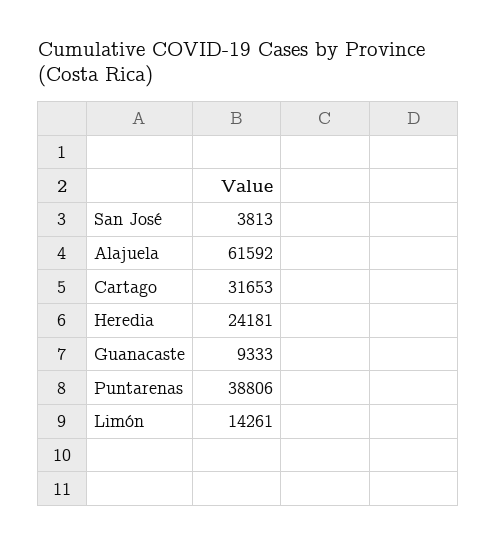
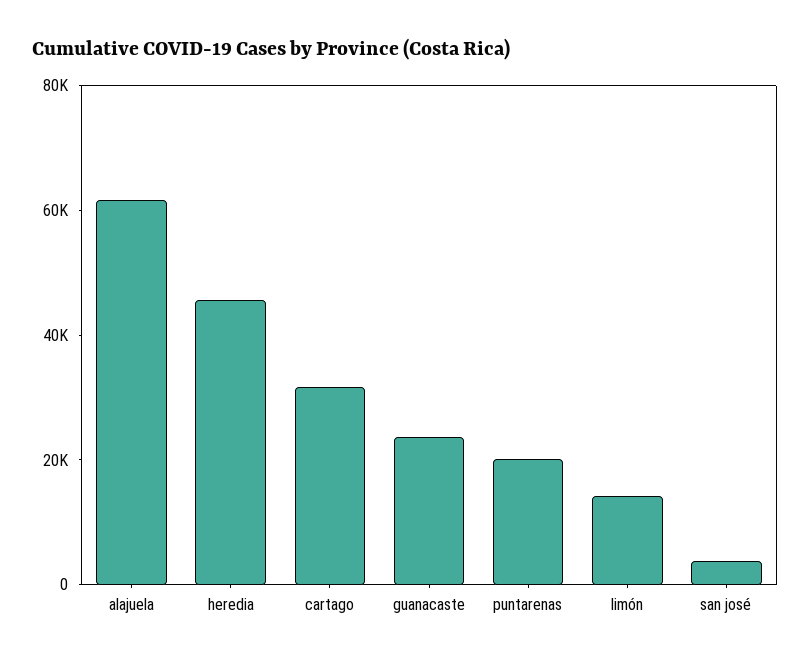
Heredia: 24181 -> 45000
Guanacaste: 9333 -> 25000
Puntarenas: 38806 -> 20000

